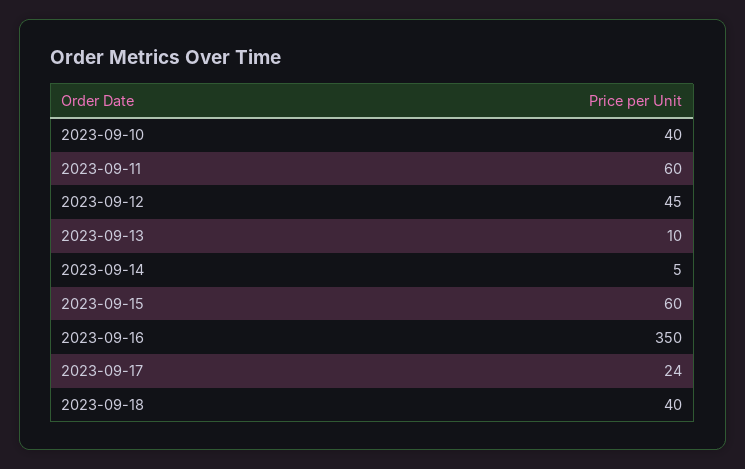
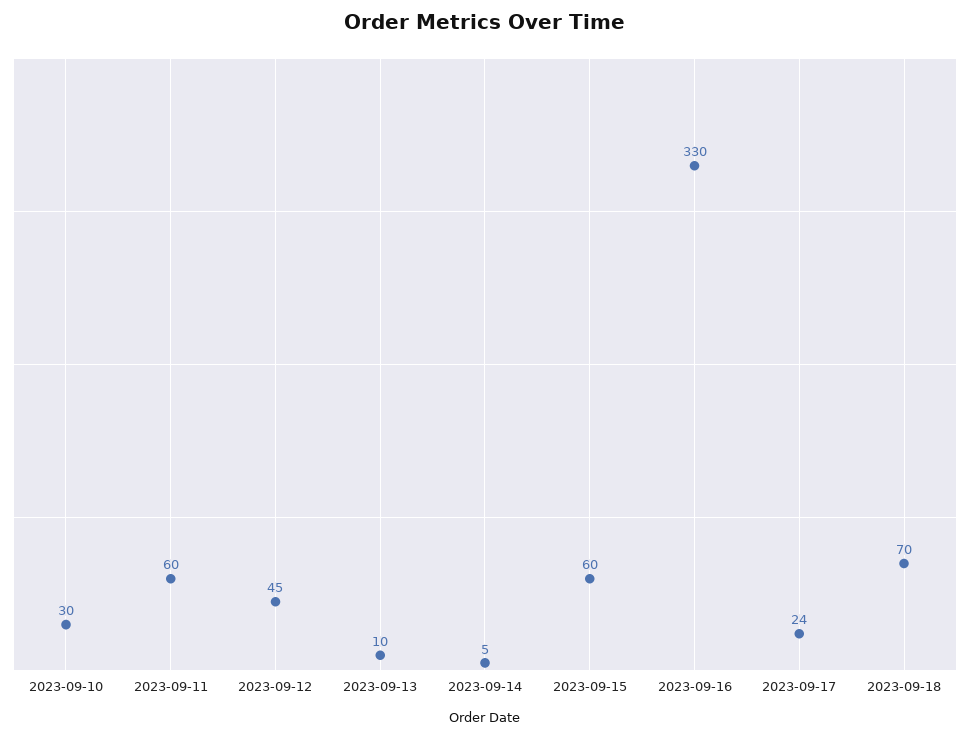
2023-09-10: 40 -> 30
2023-09-16: 350 -> 330
2023-09-18: 40 -> 70

